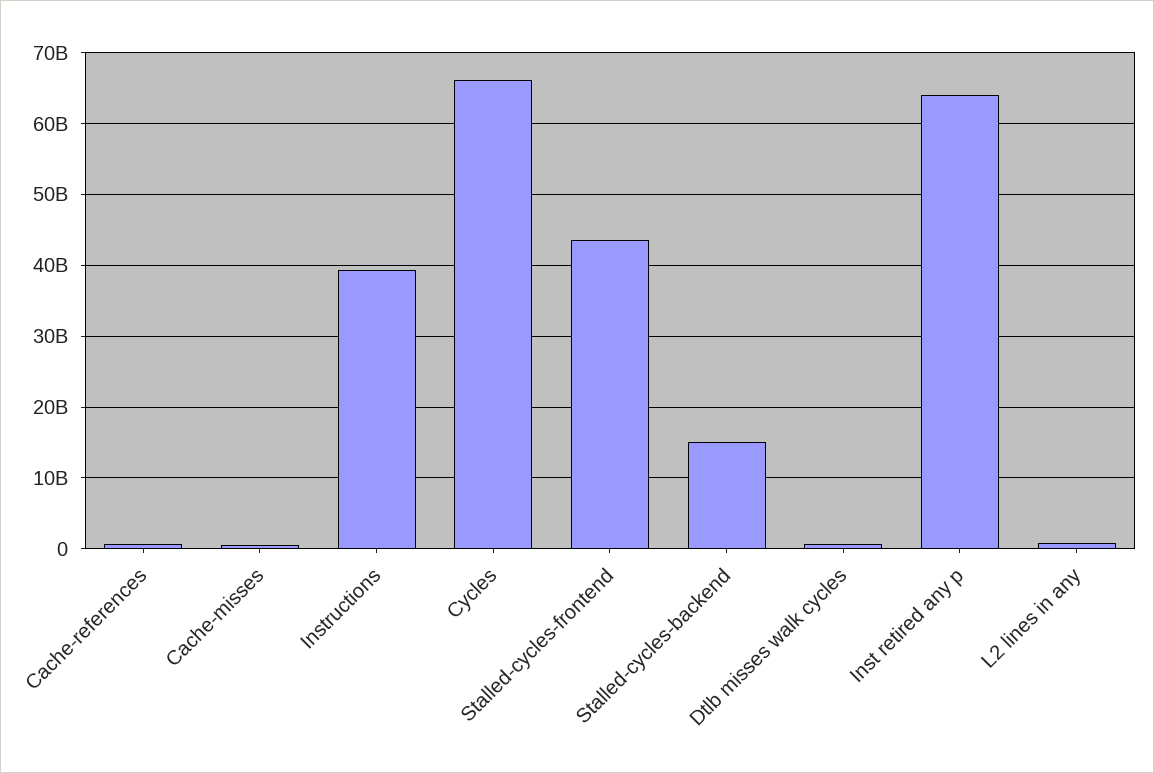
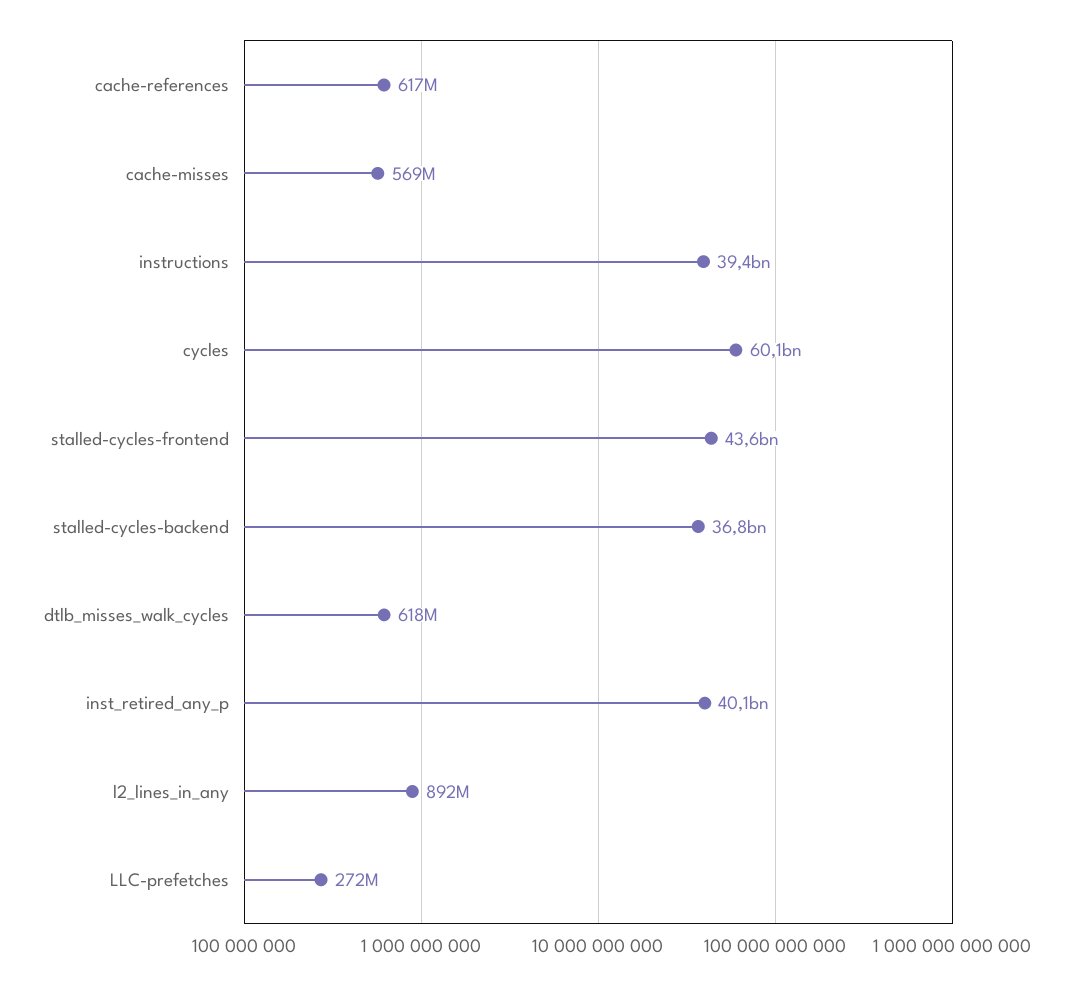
Cycles: 66000000000 -> 60100000000
Stalled-cycles-backend: 15000000000 -> 36800000000
Inst retired any p: 64000000000 -> 40100000000
LLC-prefetches: none -> 272000000

